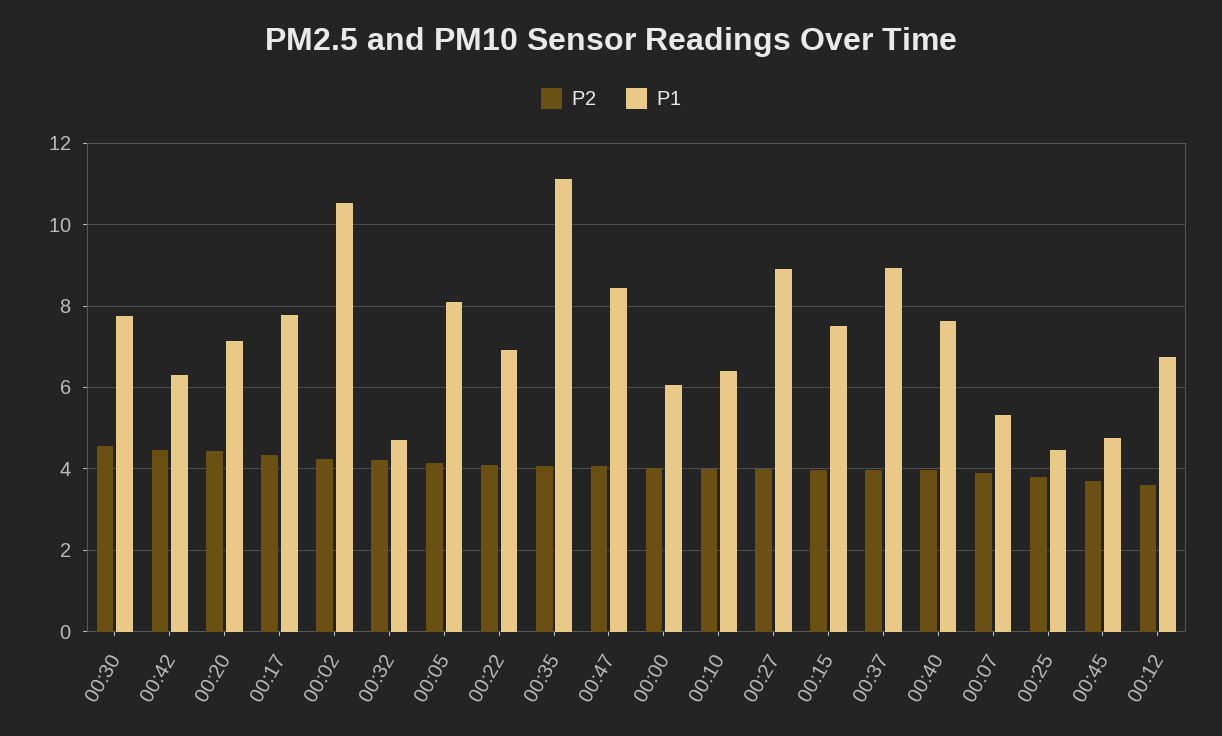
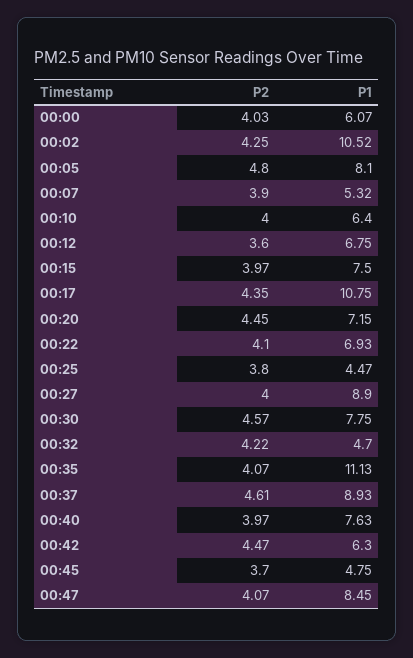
P1, 00:17: 7.8 -> 10.75
P2, 00:05: 4.2 -> 4.8
P2, 00:37: 4 -> 4.61

